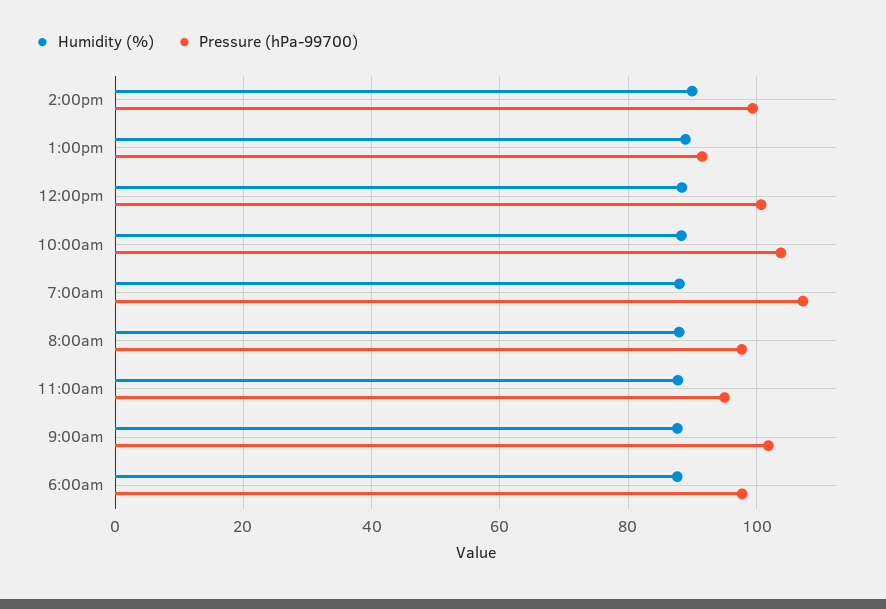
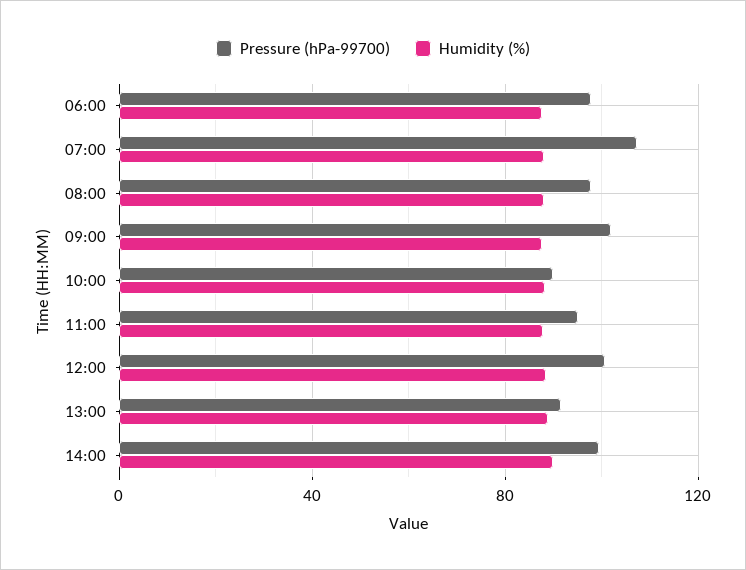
Pressure (hPa-99700), 10:00am: 104 -> 90

